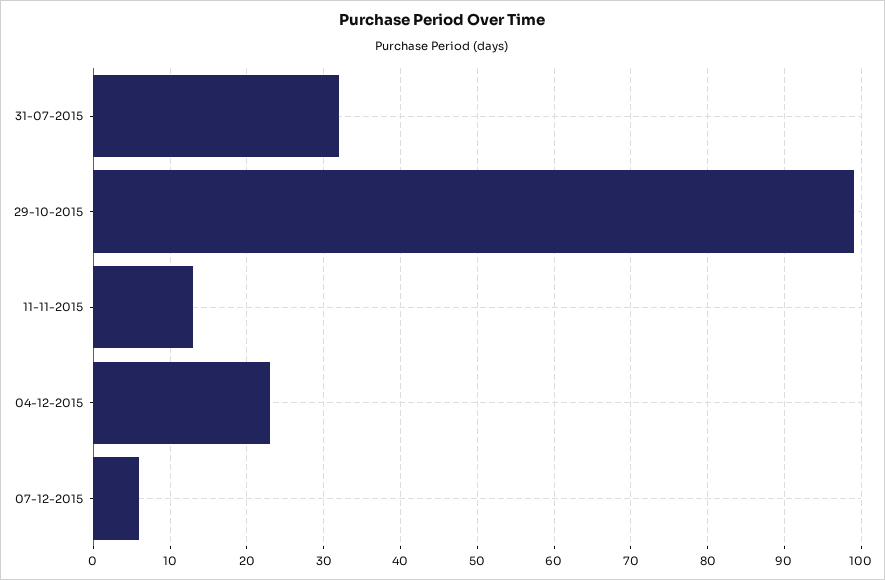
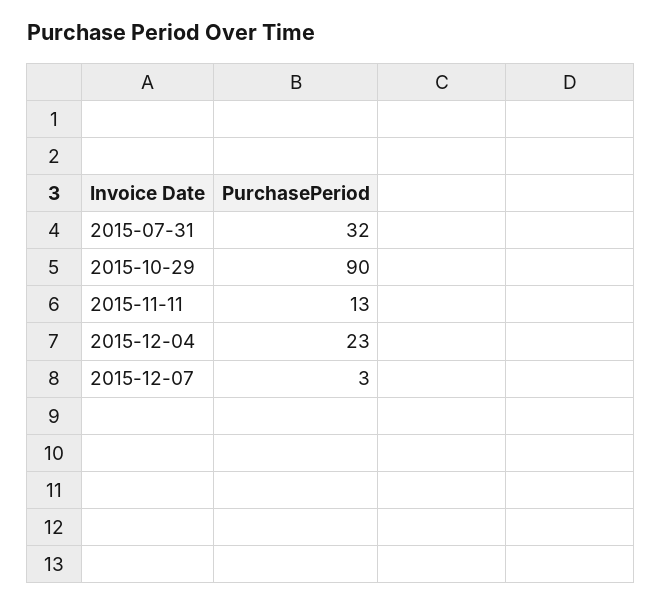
29-10-2015: 99 -> 90
07-12-2015: 6 -> 3

